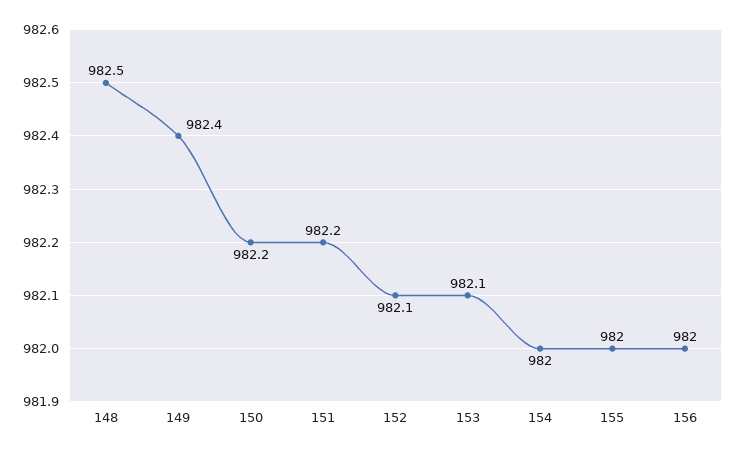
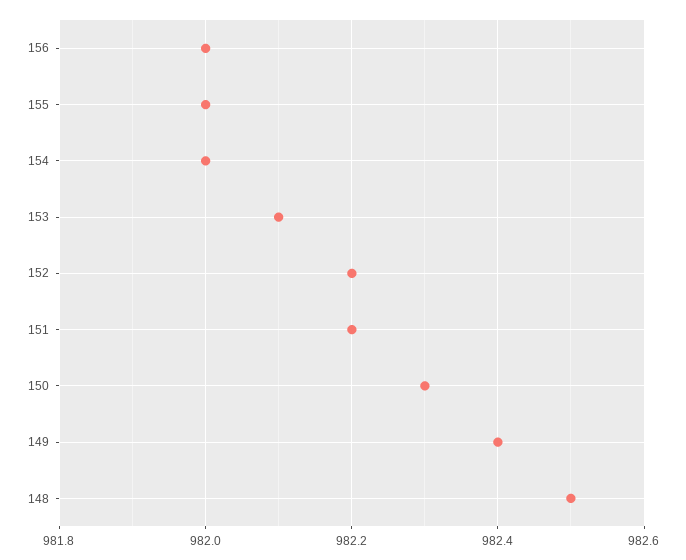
150: 982.2 -> 982.3
152: 982.1 -> 982.2

